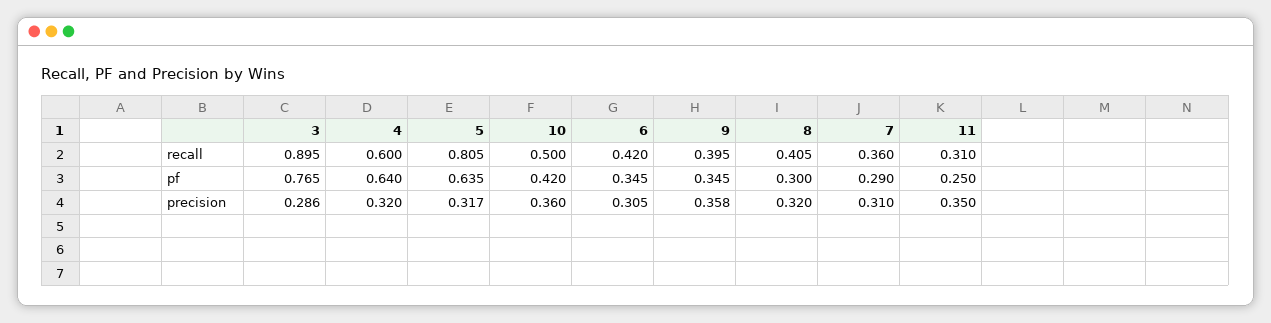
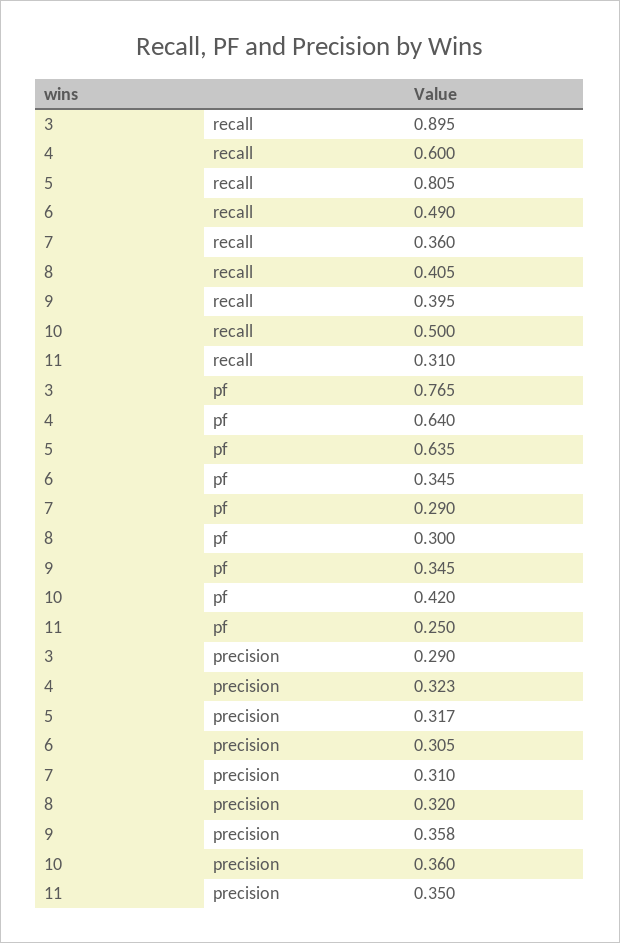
6, recall: 0.42 -> 0.49
3, precision: 0.286 -> 0.29
4, precision: 0.32 -> 0.323

